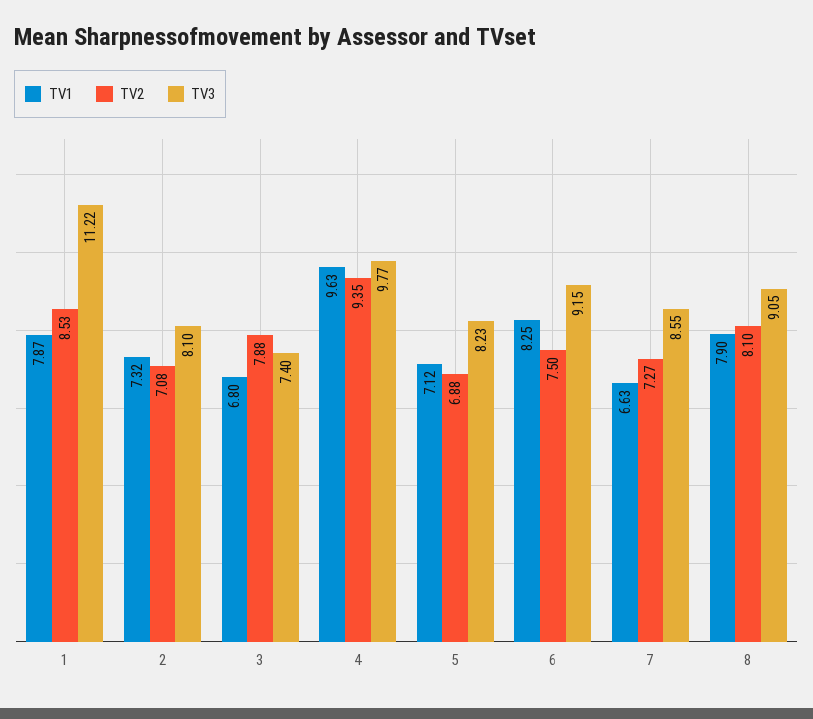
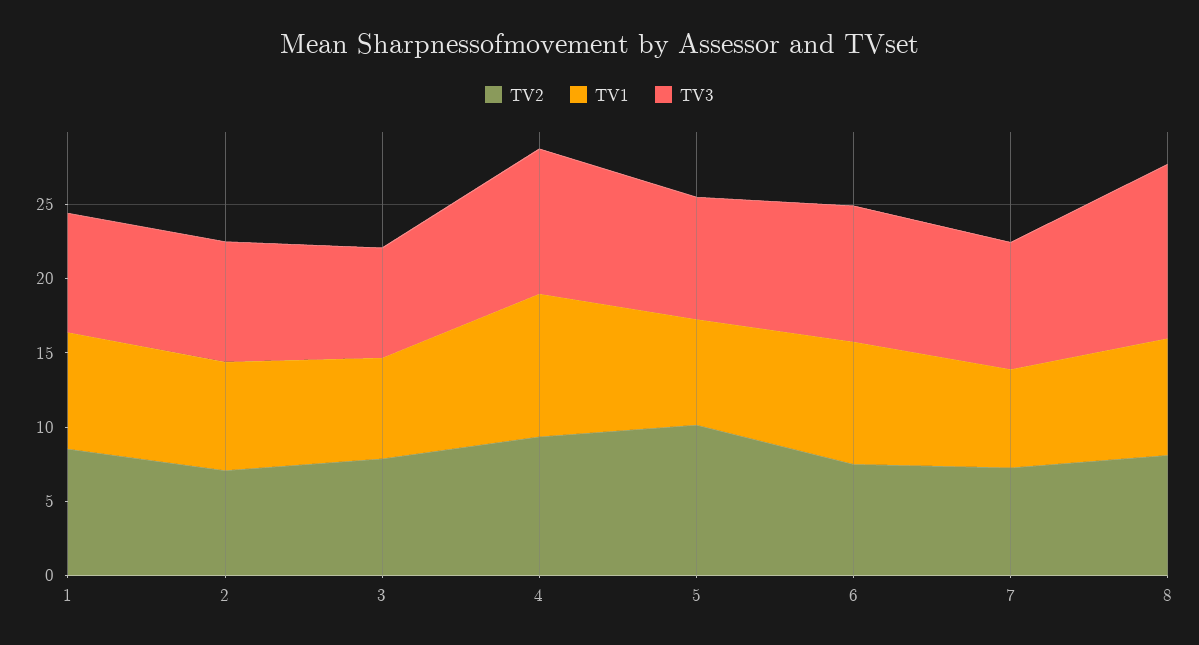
TV3, 1: 11.22 -> 8
TV2, 5: 6.88 -> 10
TV3, 8: 9.05 -> 12

